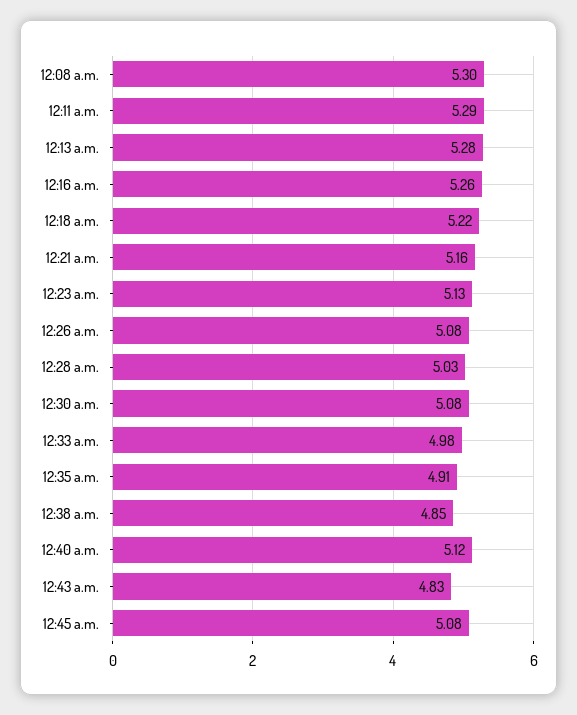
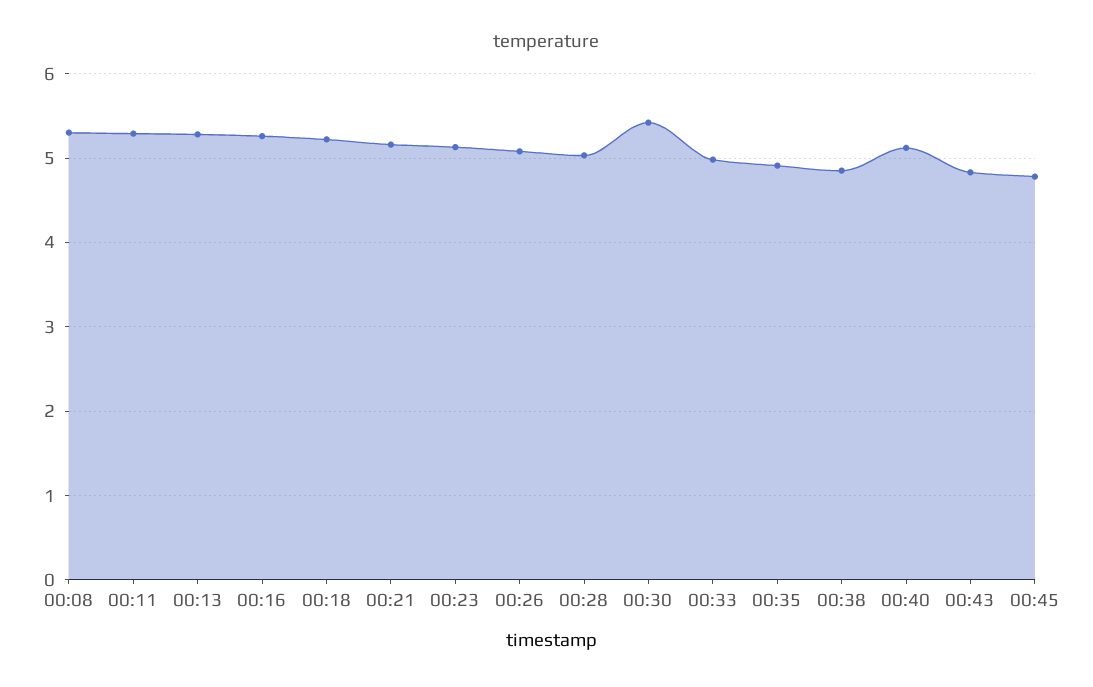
12:30 a.m.: 5.08 -> 5.4
12:45 a.m.: 5.08 -> 4.8

